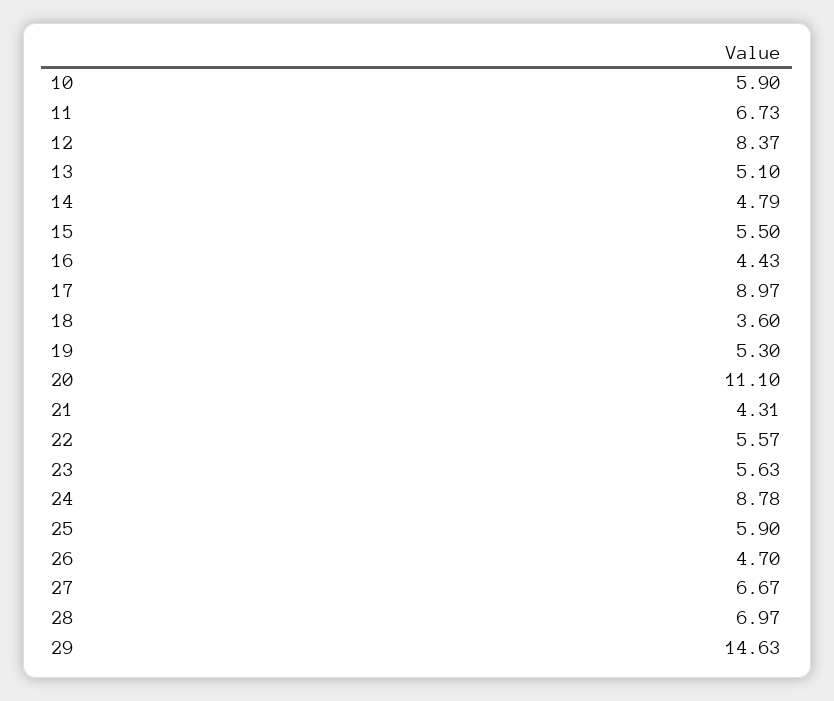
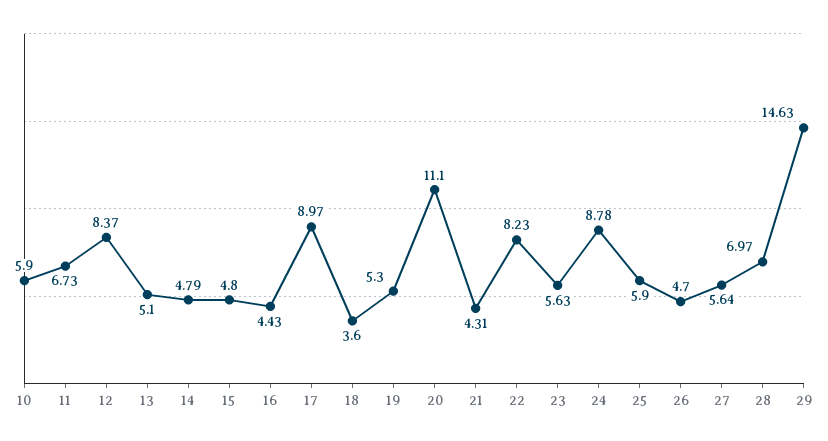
15: 5.5 -> 4.8
22: 5.57 -> 8.23
27: 6.67 -> 5.64

